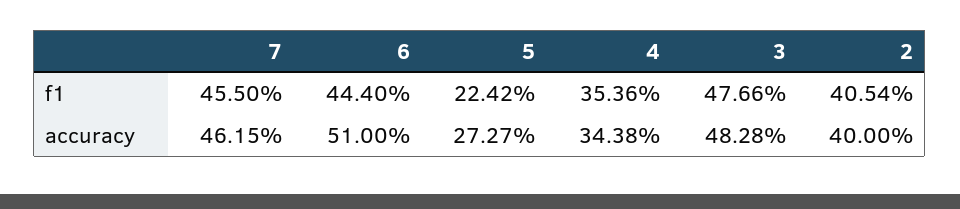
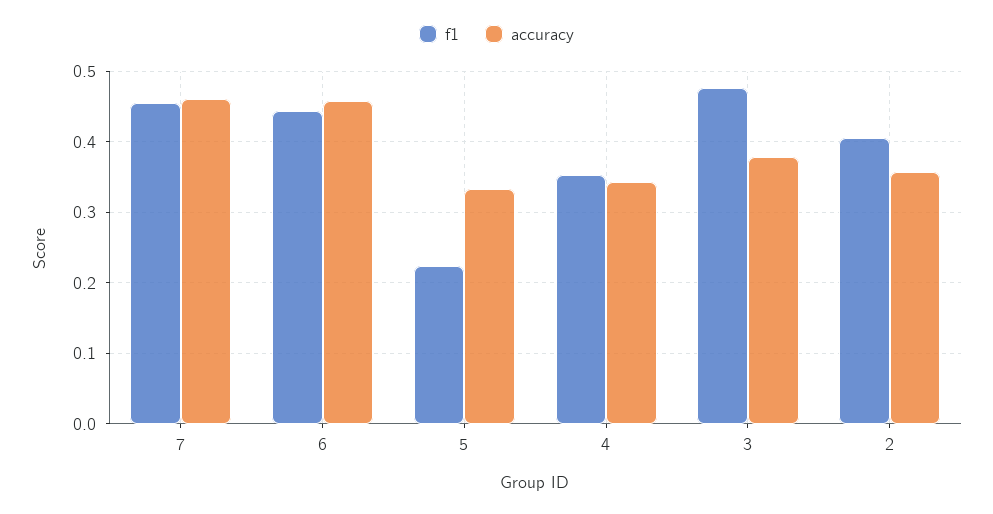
accuracy, 6: 0.51 -> 0.46
accuracy, 5: 0.2727 -> 0.33
accuracy, 3: 0.4828 -> 0.38
accuracy, 2: 0.4 -> 0.36

